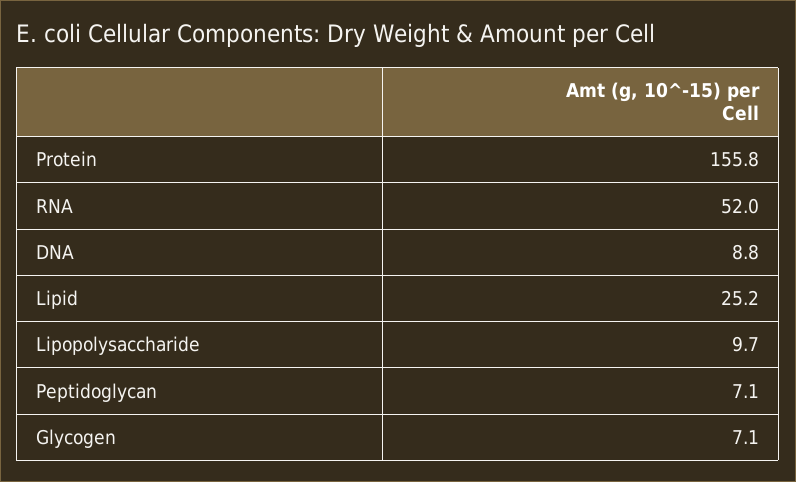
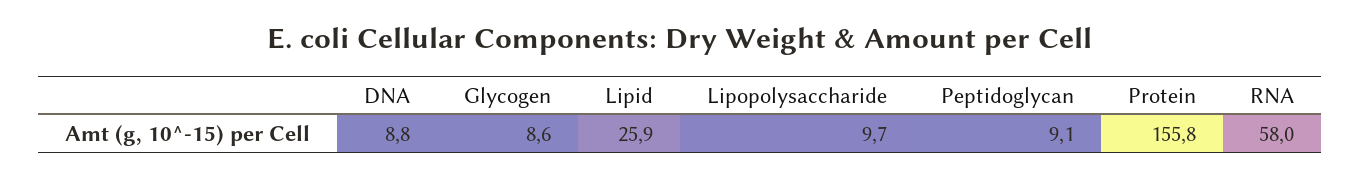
RNA: 52 -> 58
Lipid: 25.2 -> 25.9
Peptidoglycan: 7.1 -> 9.1
Glycogen: 7.1 -> 8.6

